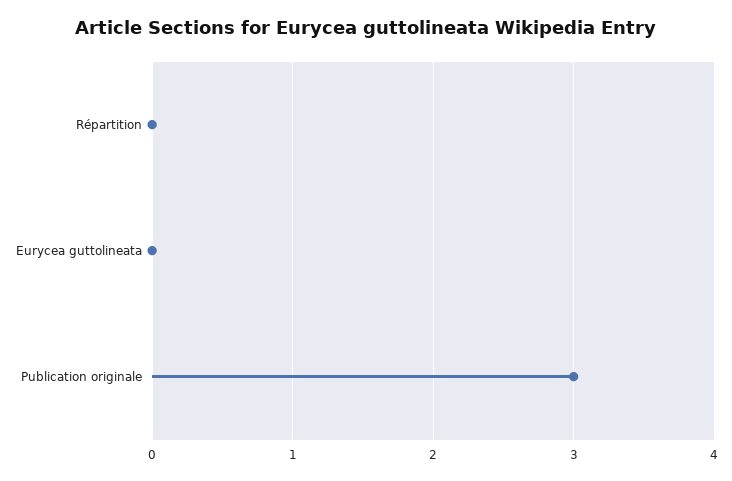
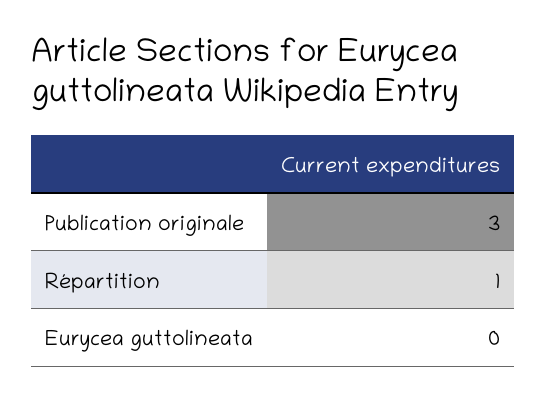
Répartition: 0 -> 1

